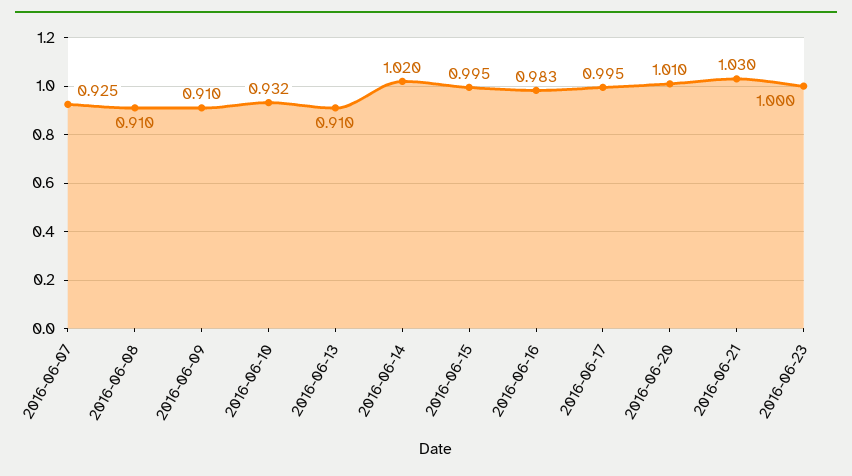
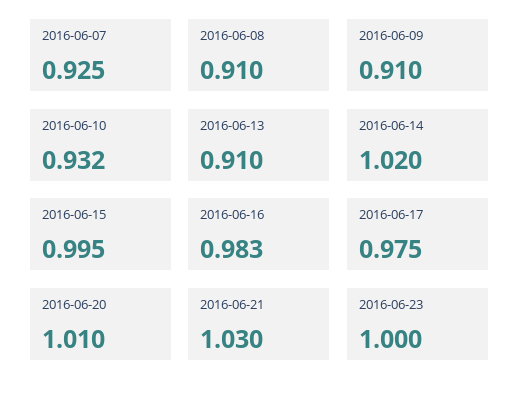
2016-06-17: 0.995 -> 0.975

